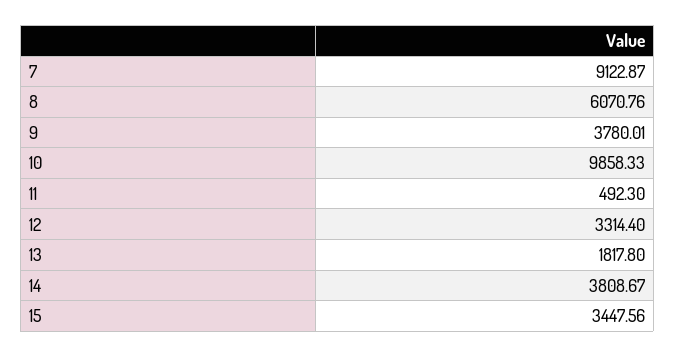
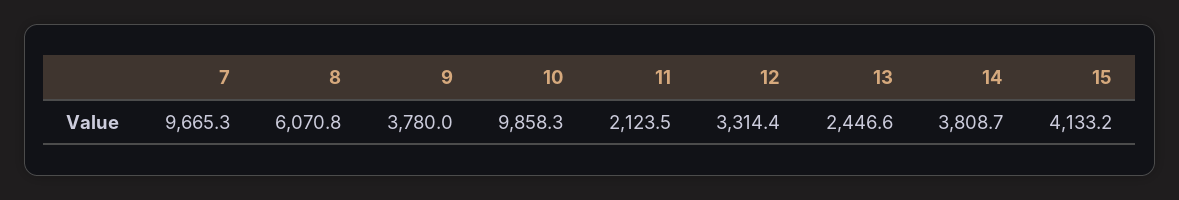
7: 9122.87 -> 9665.3
11: 492.3 -> 2123.5
13: 1817.8 -> 2446.6
15: 3447.56 -> 4133.2

